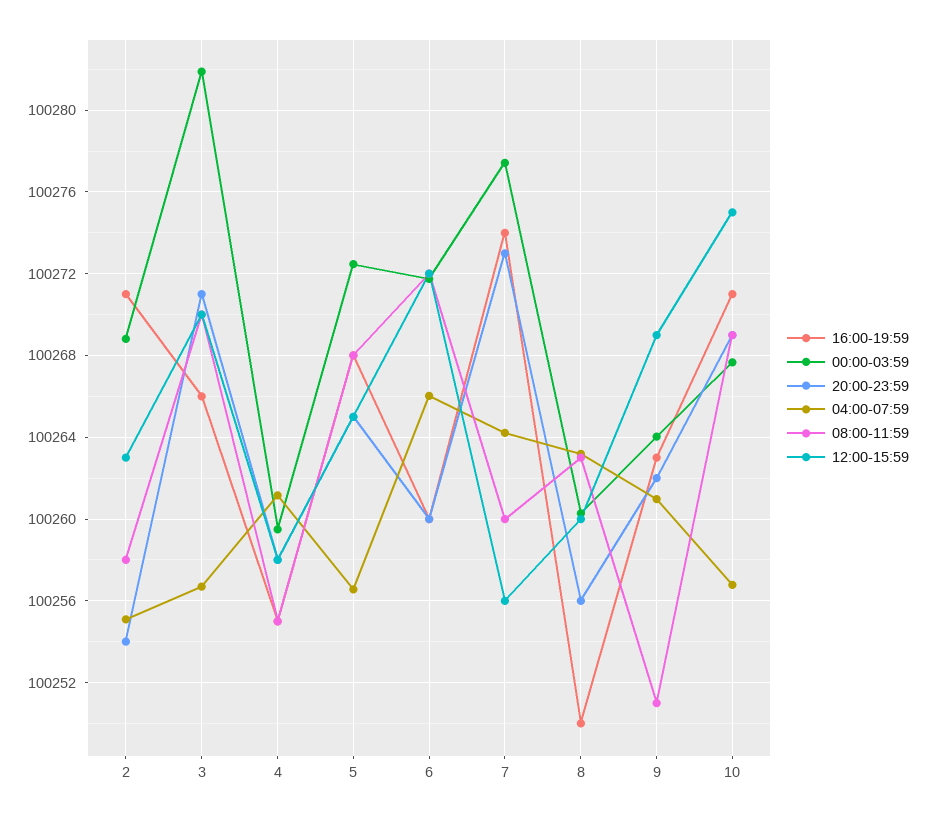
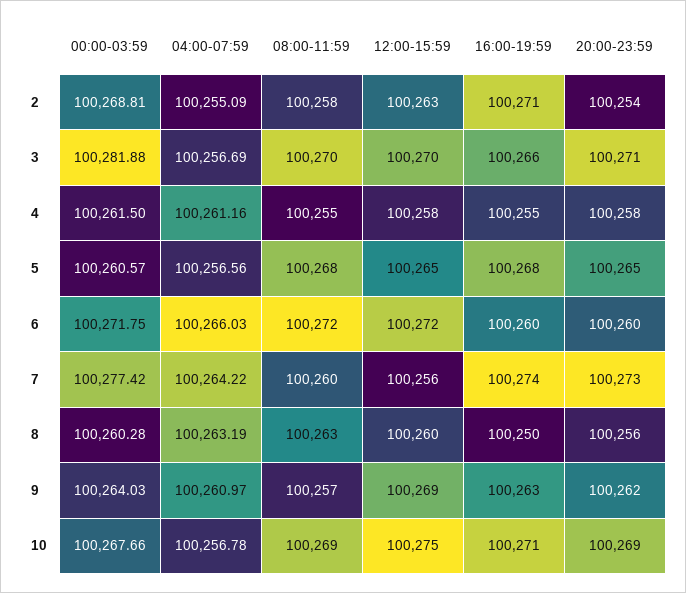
00:00-03:59, 4: 100259.5 -> 100261.5
00:00-03:59, 5: 100272.5 -> 100260.57
08:00-11:59, 9: 100251 -> 100257

